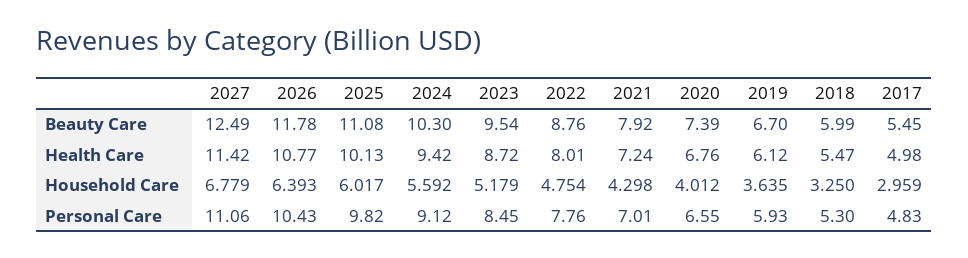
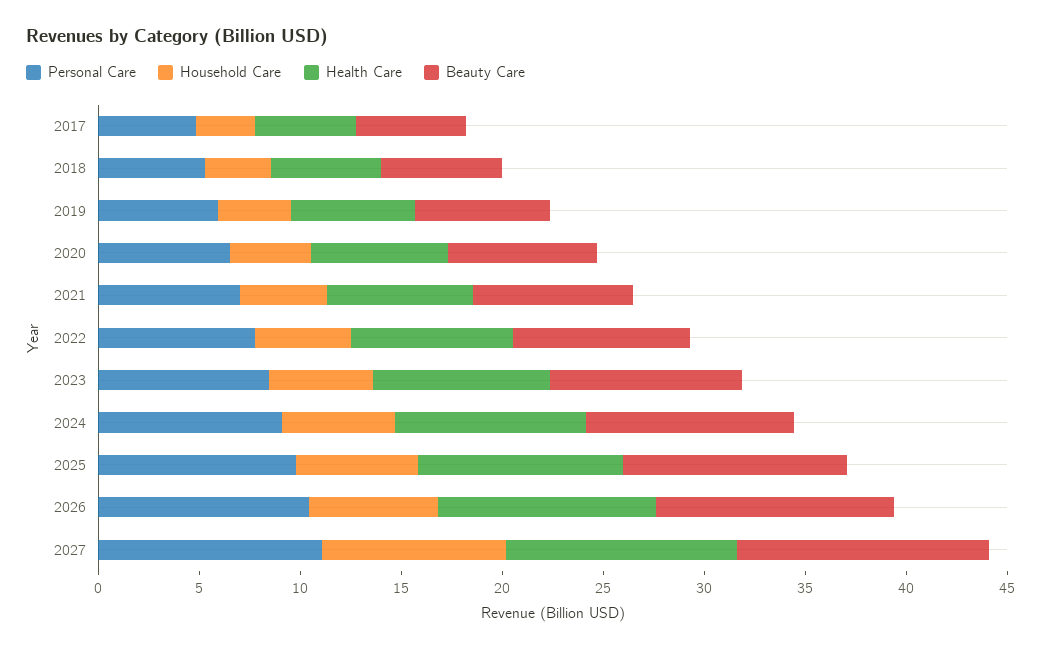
Household Care, 2027: 6.779 -> 9

